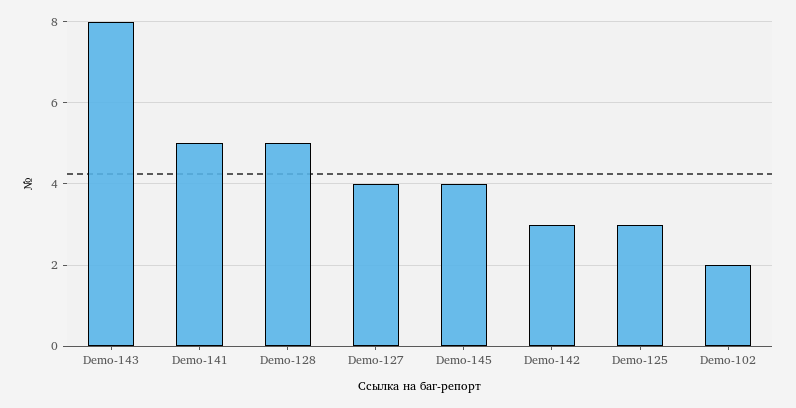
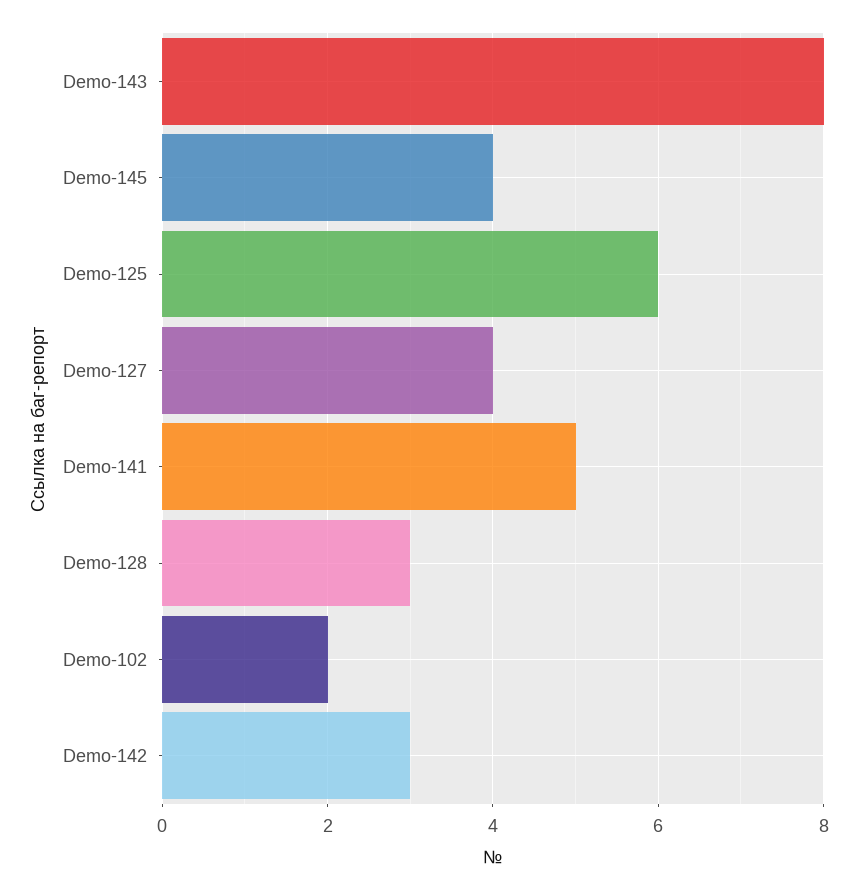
Demo-128: 5 -> 3
Demo-125: 3 -> 6

